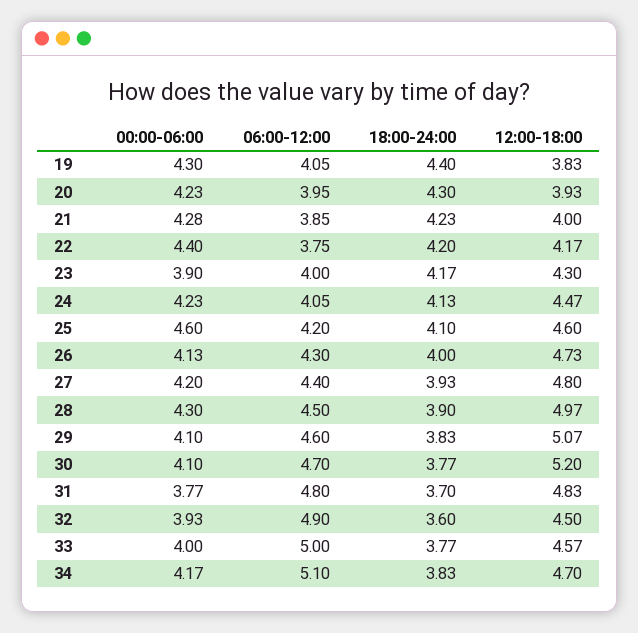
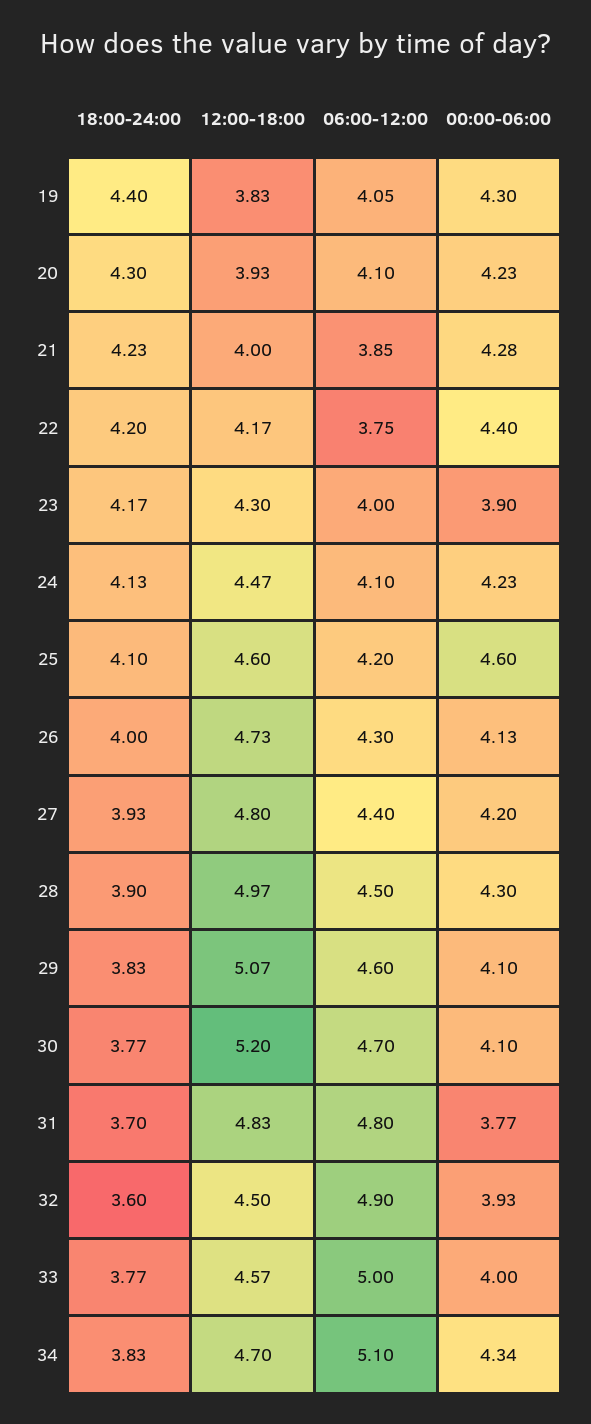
06:00-12:00, 20: 3.95 -> 4.1
06:00-12:00, 24: 4.05 -> 4.1
00:00-06:00, 34: 4.17 -> 4.34

